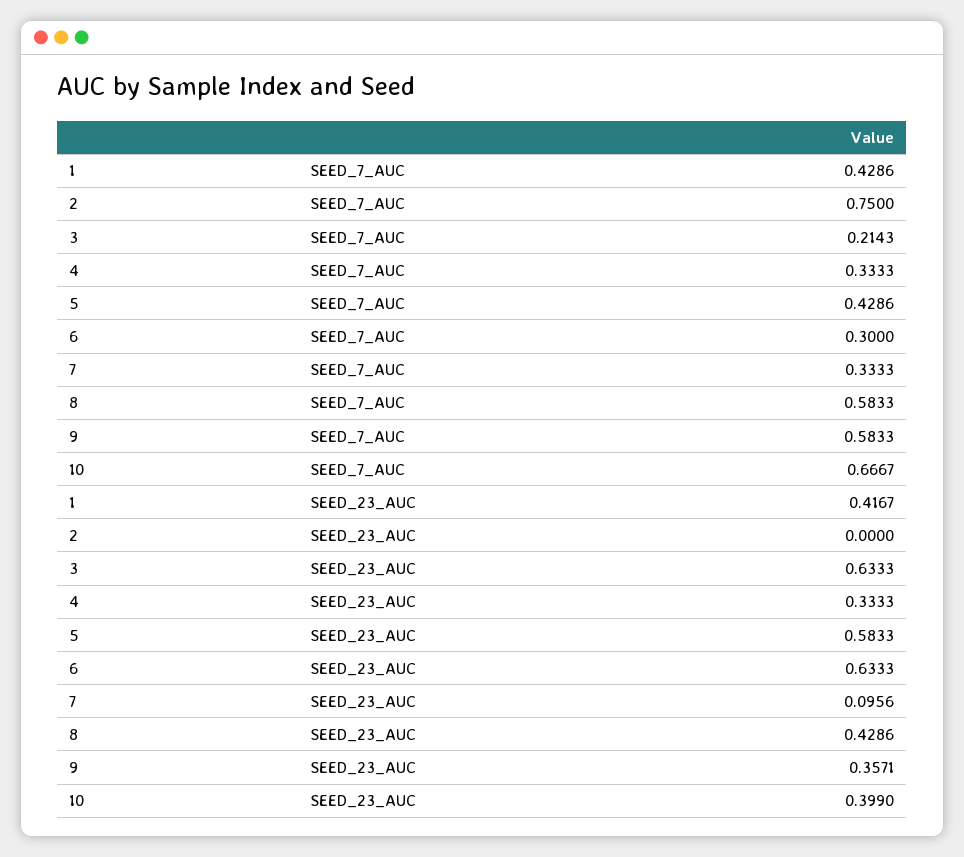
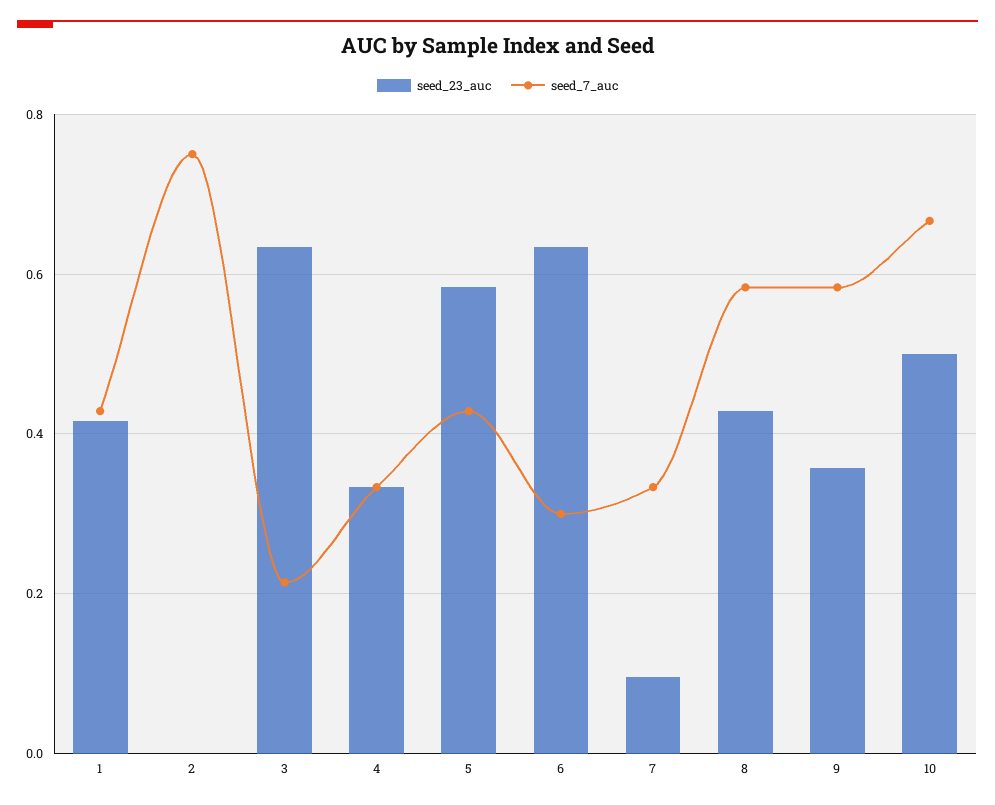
SEED_23_AUC, 10: 0.399 -> 0.5

